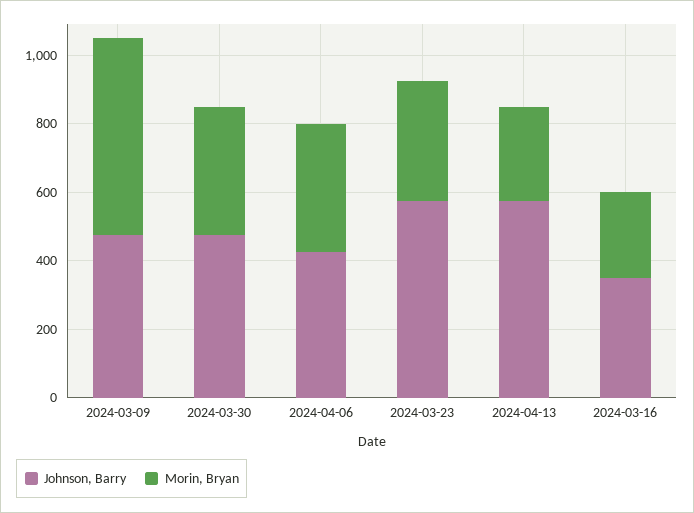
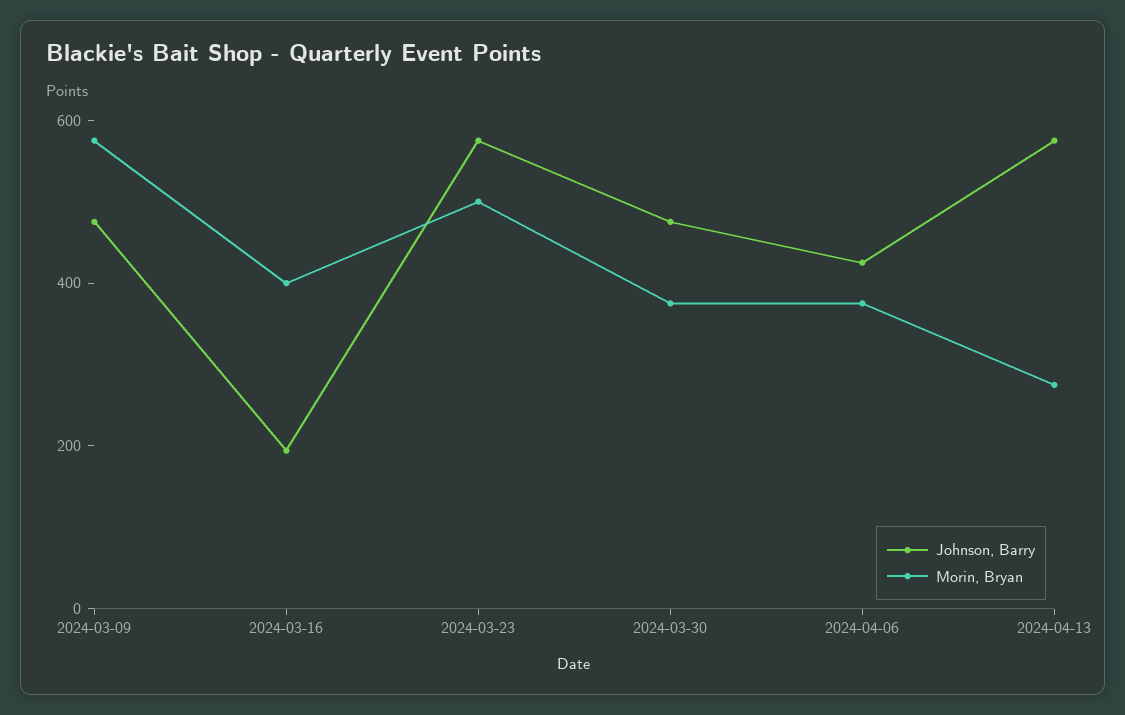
Morin, Bryan, 2024-03-23: 350 -> 500
Johnson, Barry, 2024-03-16: 350 -> 200
Morin, Bryan, 2024-03-16: 250 -> 400

